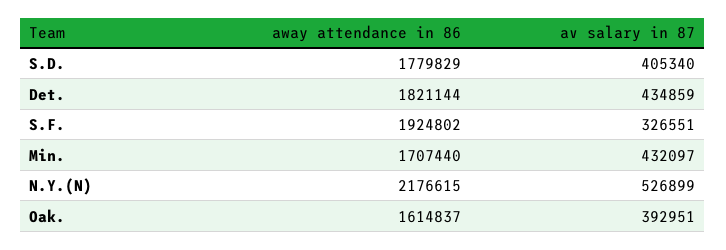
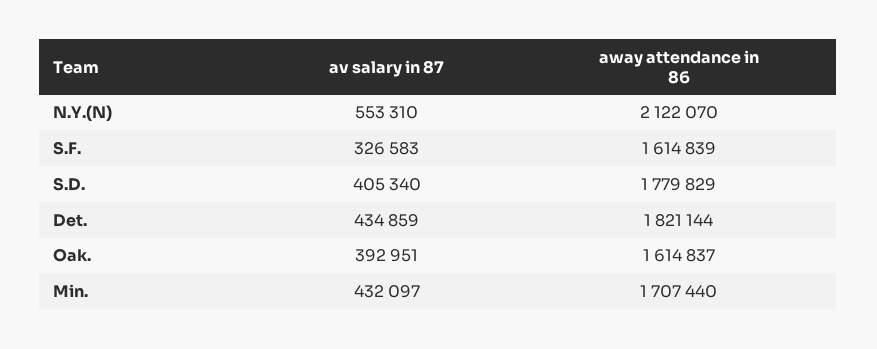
away attendance in 86, S.F.: 1924802 -> 1614839
av salary in 87, S.F.: 326551 -> 326583
away attendance in 86, N.Y.(N): 2176615 -> 2122070
av salary in 87, N.Y.(N): 526899 -> 553310

